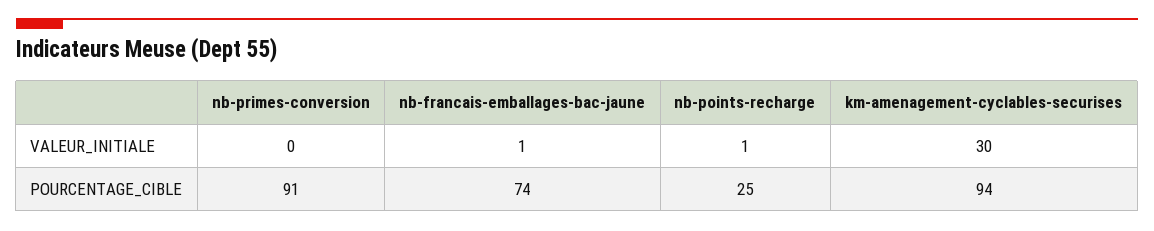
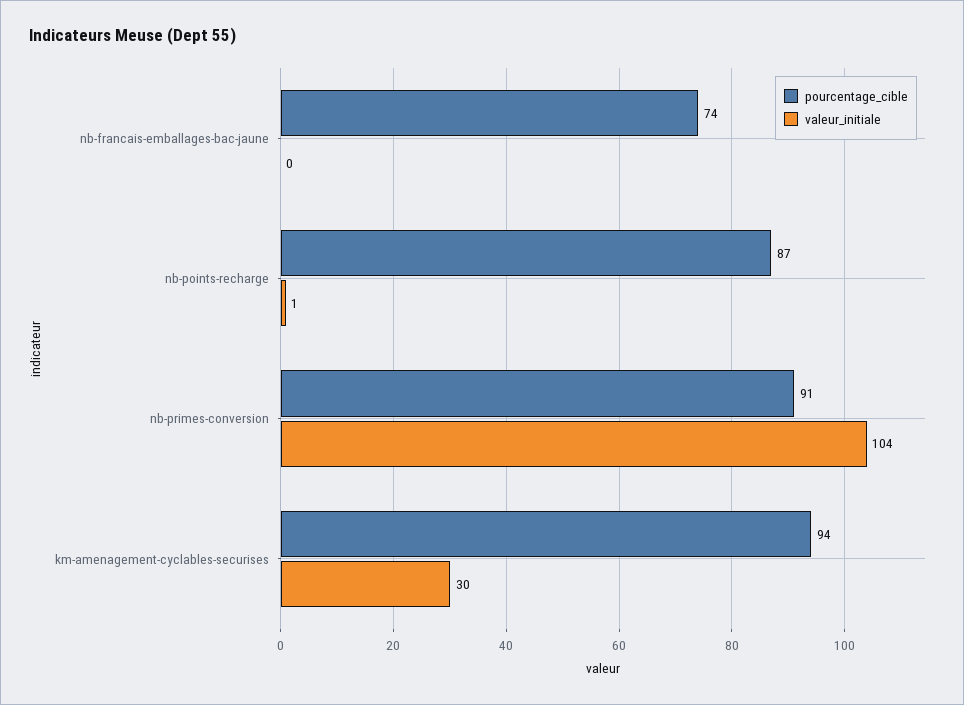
VALEUR_INITIALE, nb-primes-conversion: 0 -> 104
VALEUR_INITIALE, nb-francais-emballages-bac-jaune: 1 -> 0
POURCENTAGE_CIBLE, nb-points-recharge: 25 -> 87

